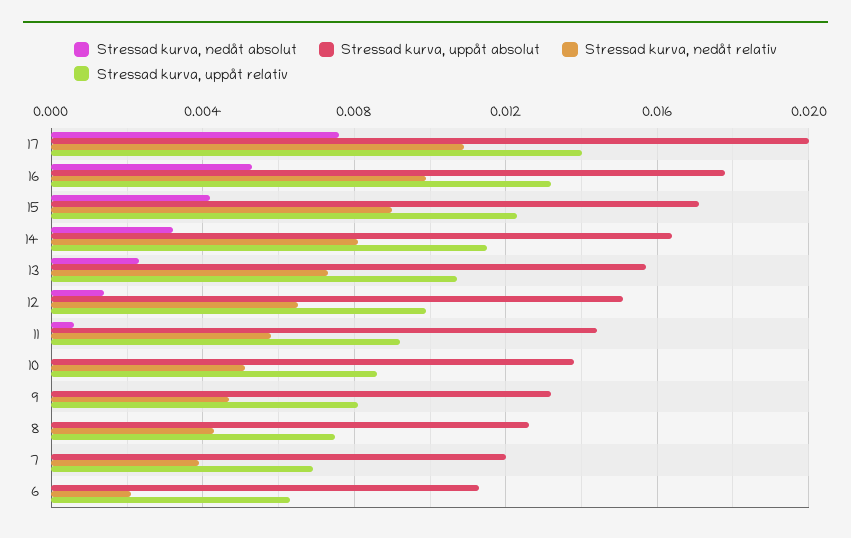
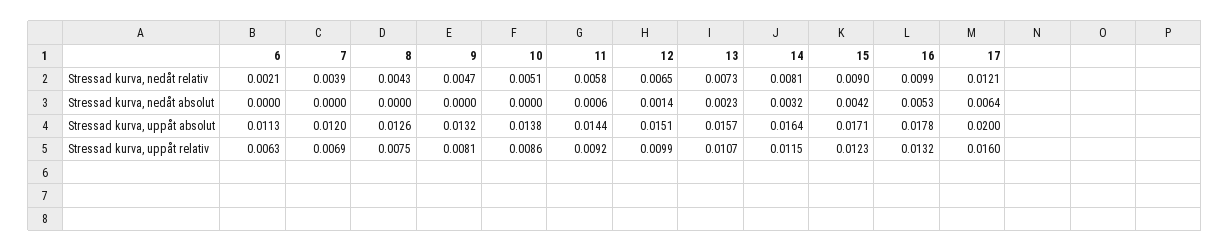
Stressad kurva, nedåt absolut, 17: 0.0075 -> 0.0064
Stressad kurva, nedåt relativ, 17: 0.011 -> 0.0121
Stressad kurva, uppåt relativ, 17: 0.014 -> 0.016

